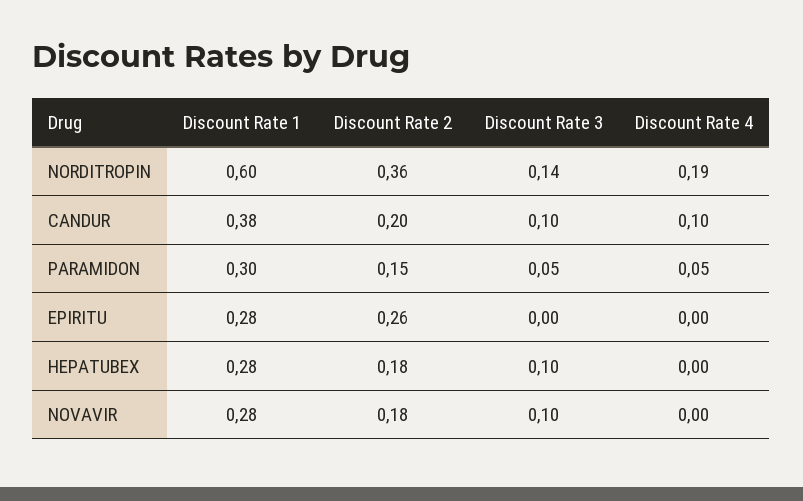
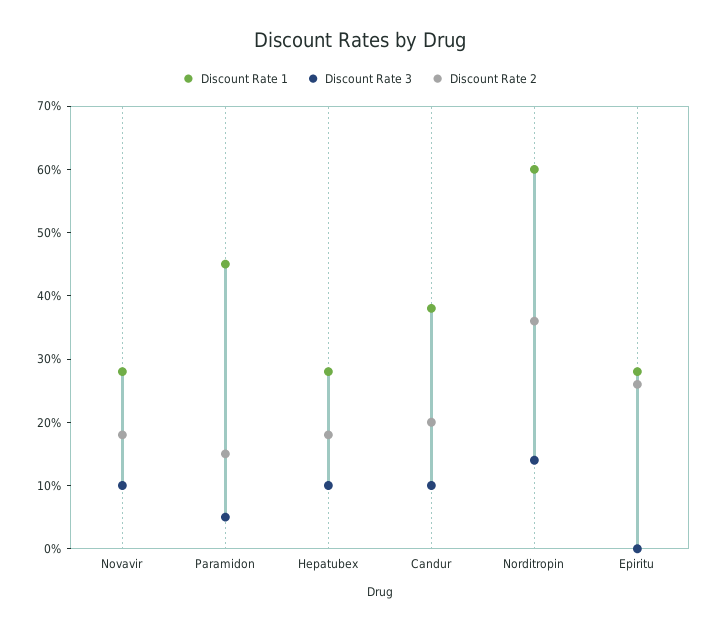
Discount Rate 4, NORDITROPIN: 0.19 -> none
Discount Rate 4, CANDUR: 0.1 -> none
Discount Rate 1, PARAMIDON: 0.3 -> 0.45
Discount Rate 4, PARAMIDON: 0.05 -> none
Discount Rate 4, EPIRITU: 0 -> none
Discount Rate 4, HEPATUBEX: 0 -> none
Discount Rate 4, NOVAVIR: 0 -> none

